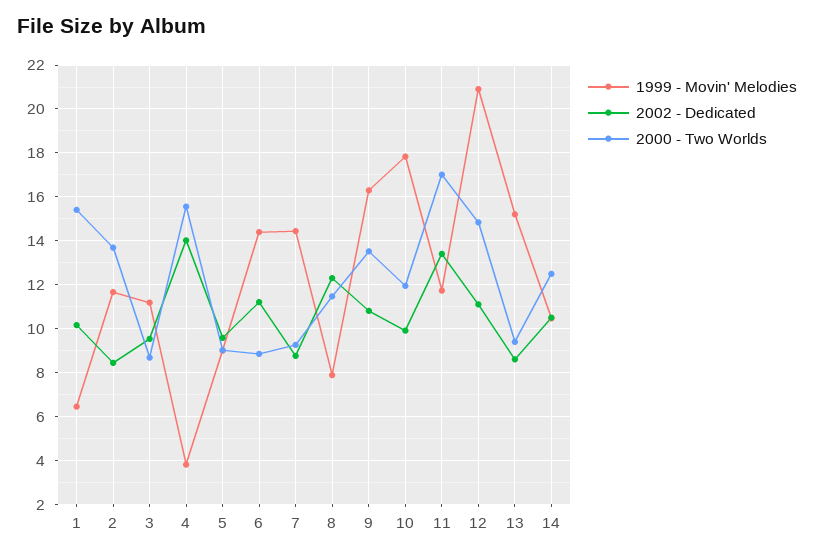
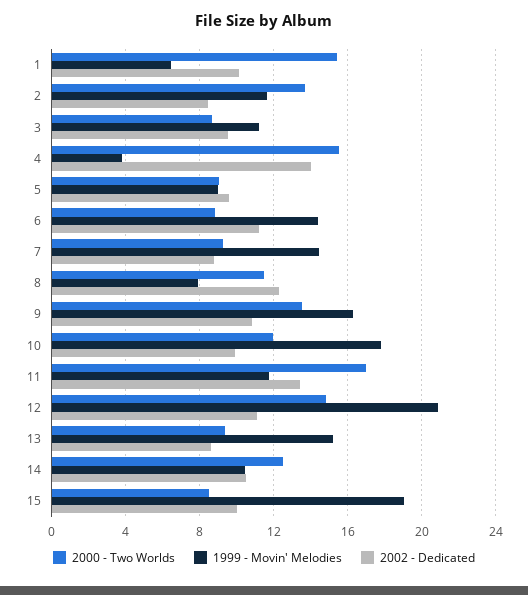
2000 - Two Worlds, 15: none -> 8.5
1999 - Movin' Melodies, 15: none -> 19
2002 - Dedicated, 15: none -> 10

